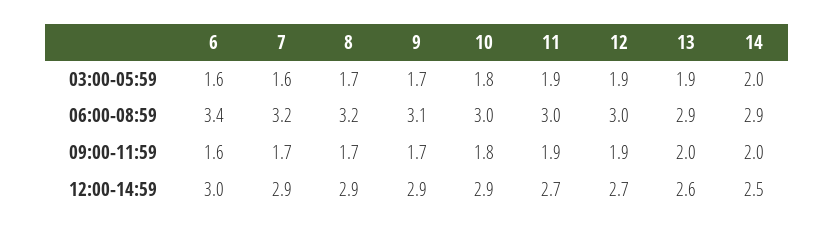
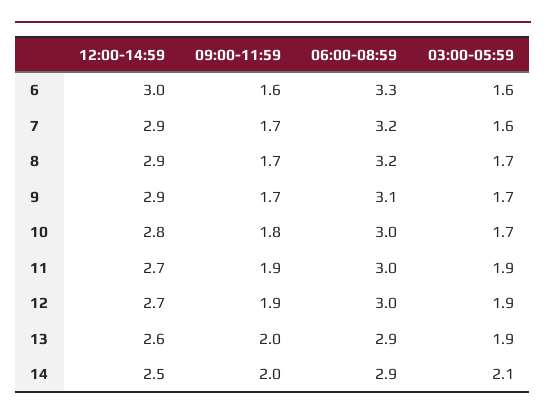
10, 03:00-05:59: 1.8 -> 1.7
14, 03:00-05:59: 2 -> 2.1
6, 06:00-08:59: 3.4 -> 3.3
10, 12:00-14:59: 2.9 -> 2.8

